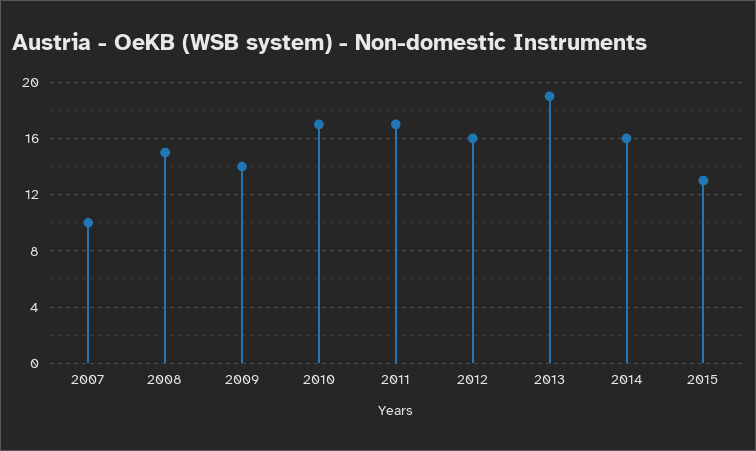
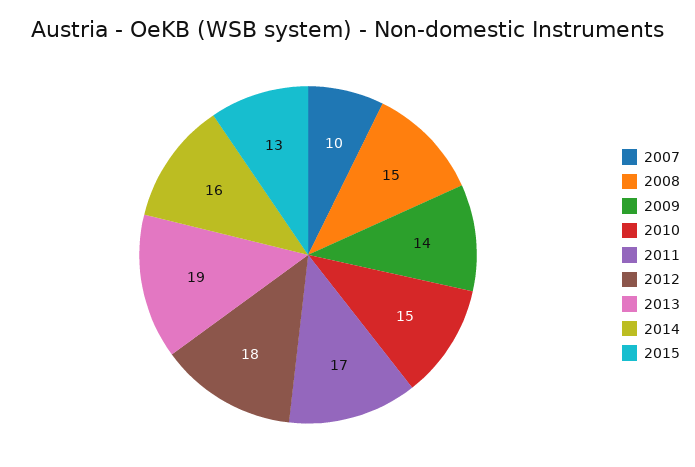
2010: 17 -> 15
2012: 16 -> 18

